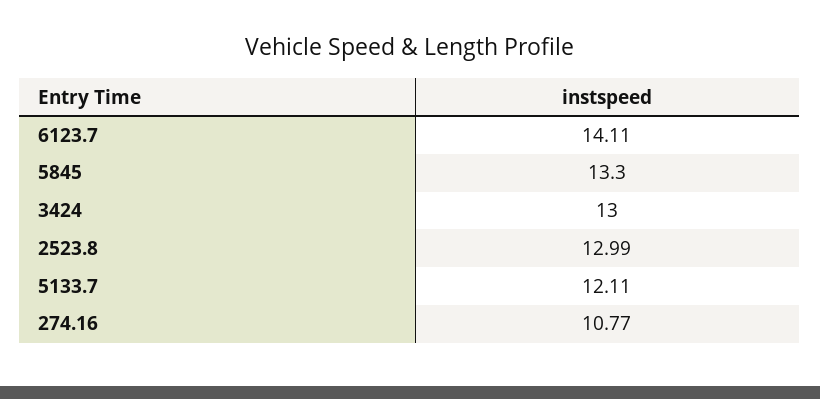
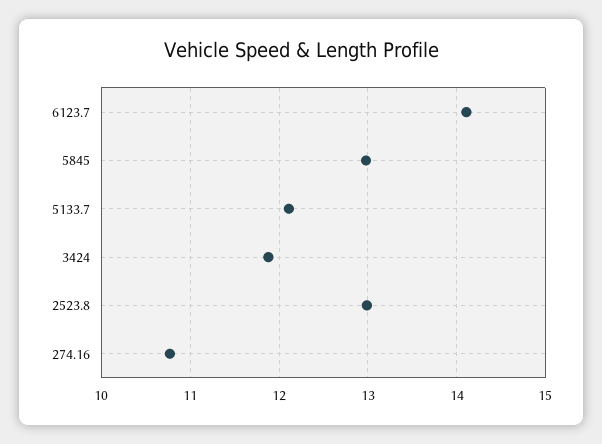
5845: 13.3 -> 13
3424: 13 -> 11.9

